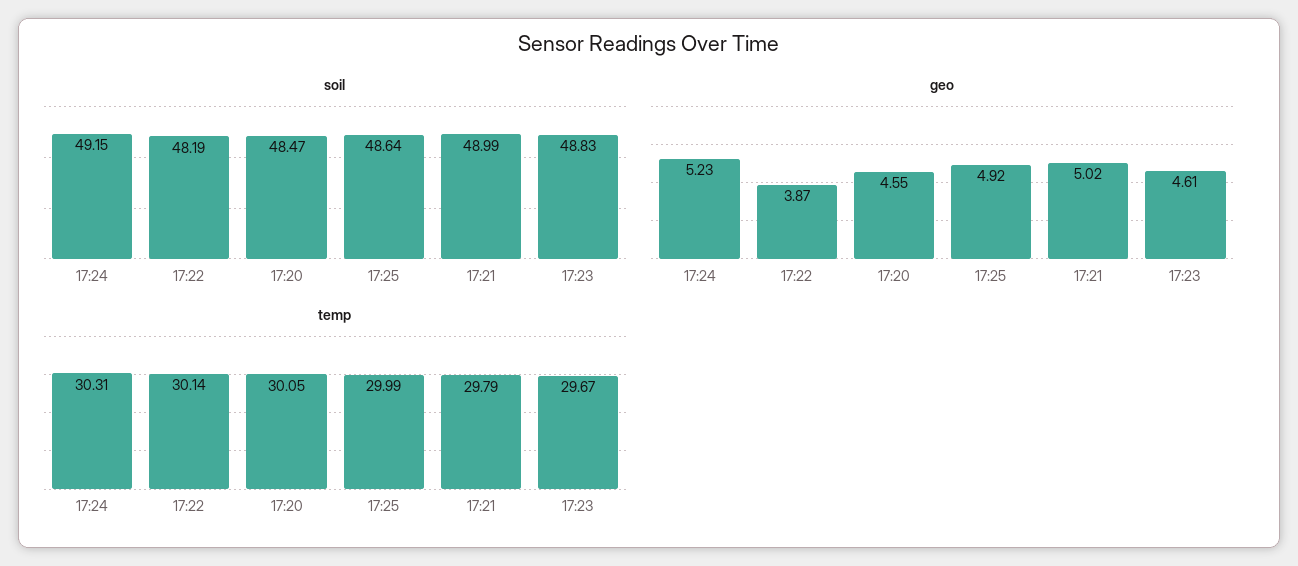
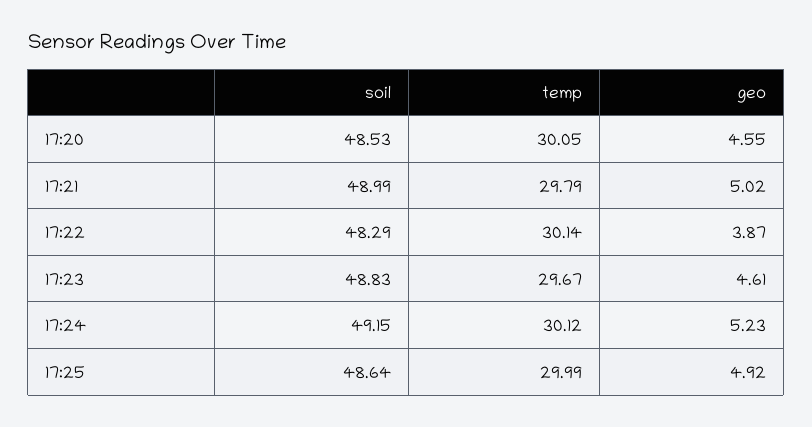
soil, 17:22: 48.19 -> 48.29
soil, 17:20: 48.47 -> 48.53
temp, 17:24: 30.31 -> 30.12

